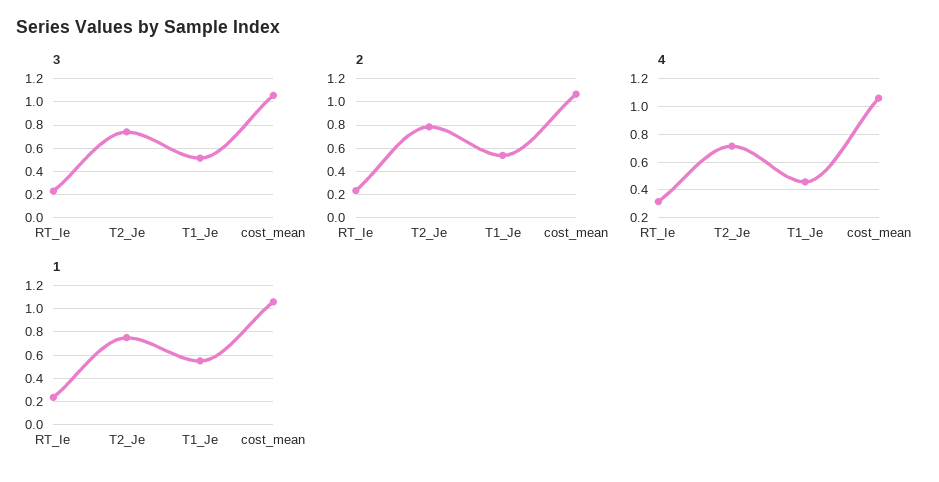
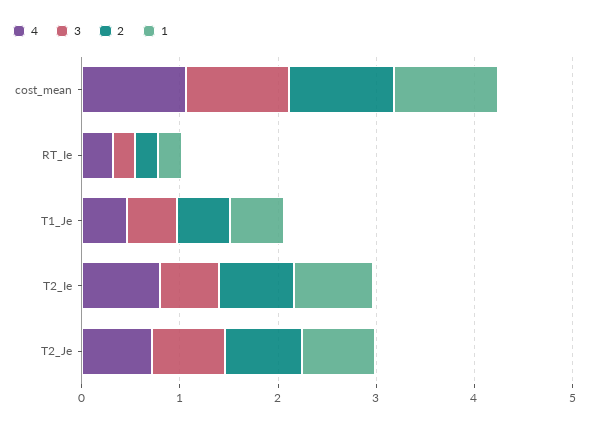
4, T2_Ie: none -> 0.8
3, T2_Ie: none -> 0.6
2, T2_Ie: none -> 0.8
1, T2_Ie: none -> 0.8

